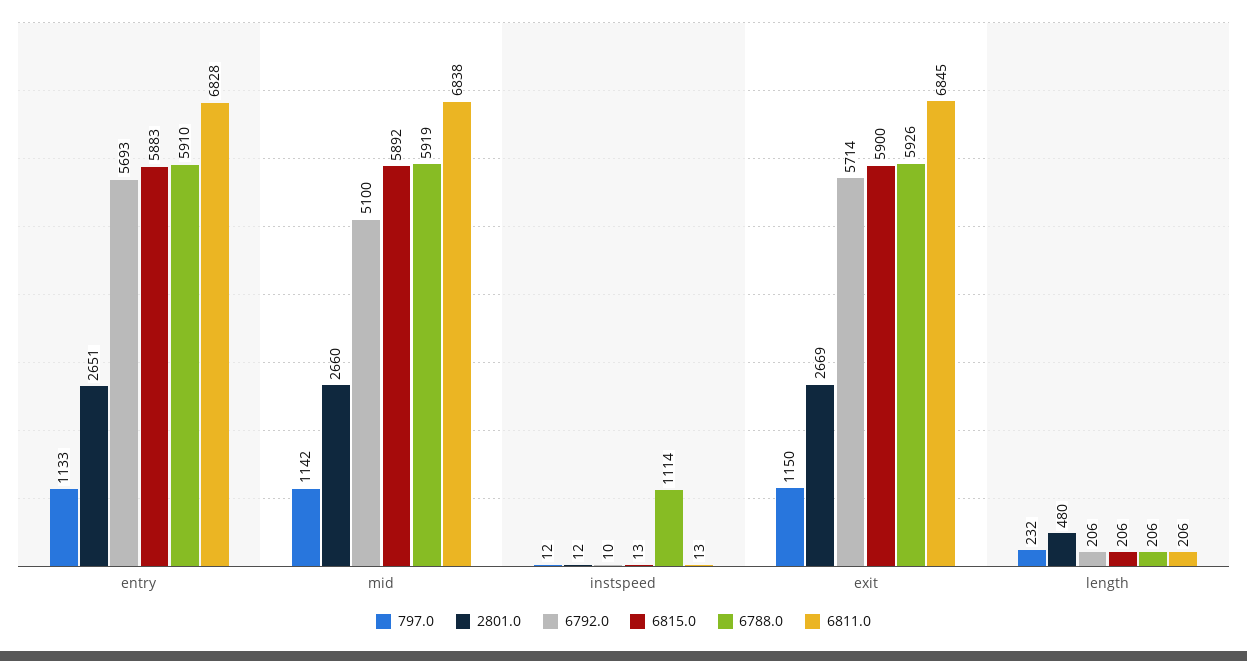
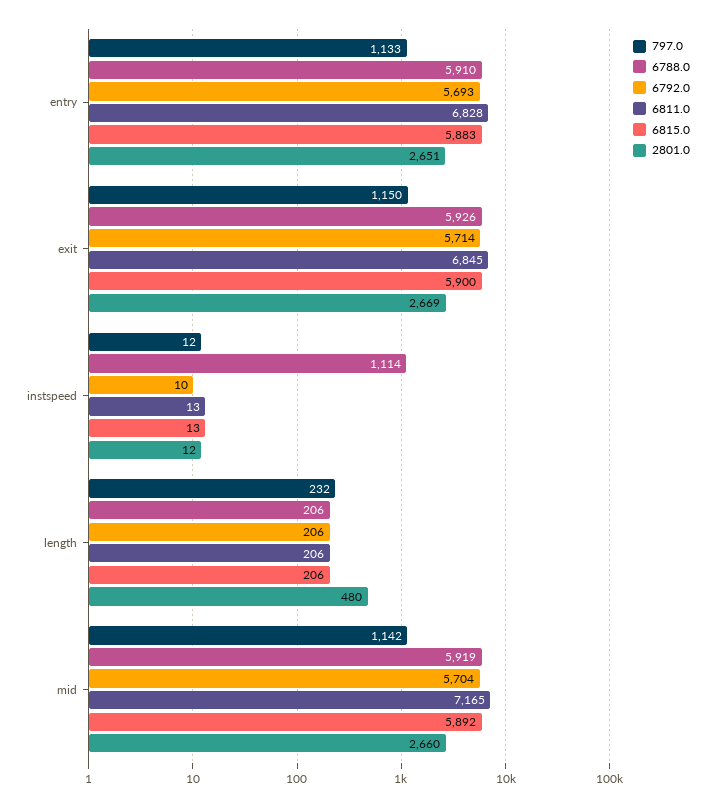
6792.0, mid: 5100 -> 5704
6811.0, mid: 6838 -> 7165

